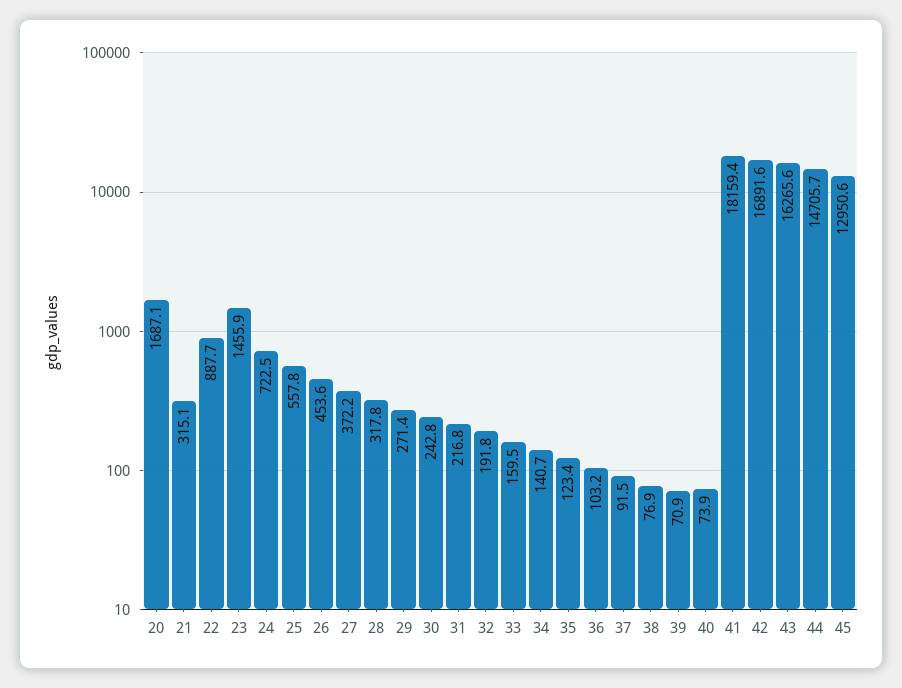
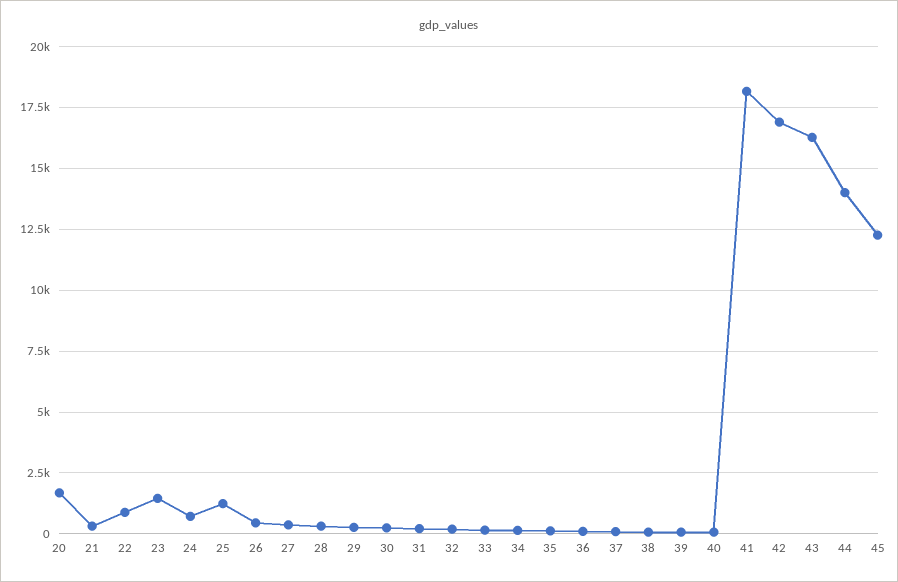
25: 557.8 -> 1250
44: 14705.7 -> 14000
45: 12950.6 -> 12250

